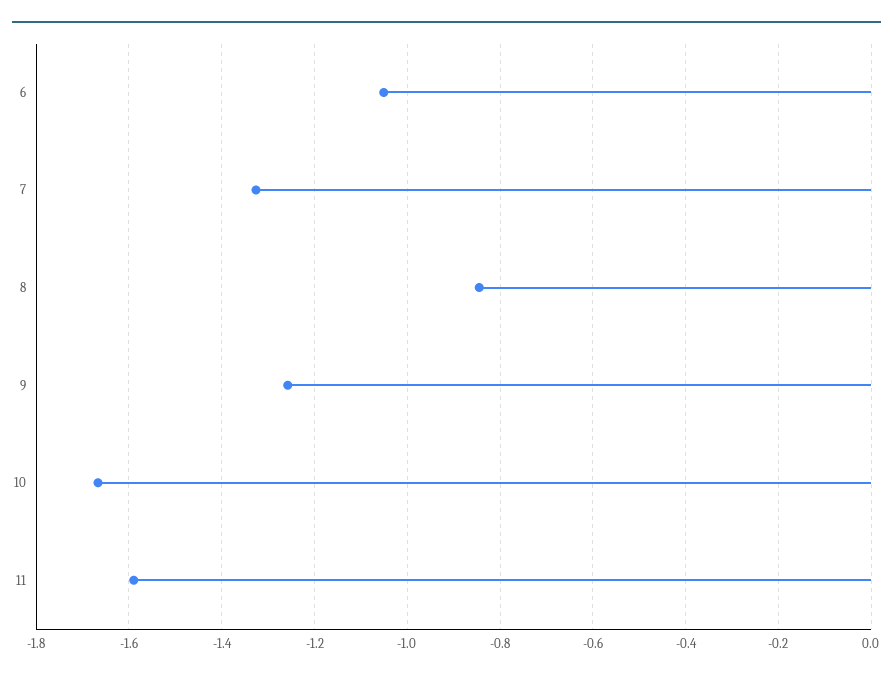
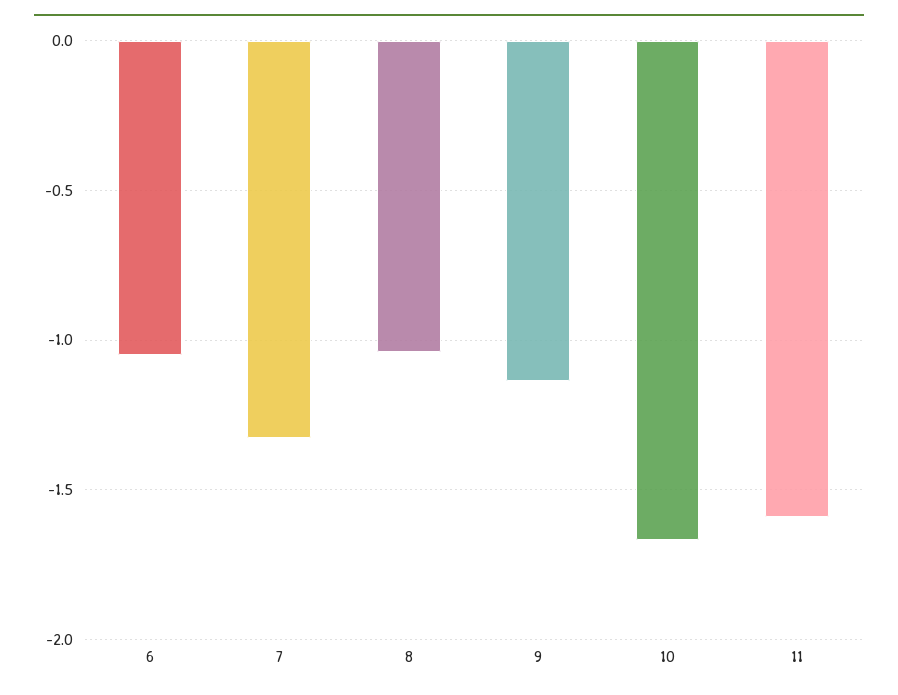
8: -0.84 -> -1.05
9: -1.26 -> -1.15

